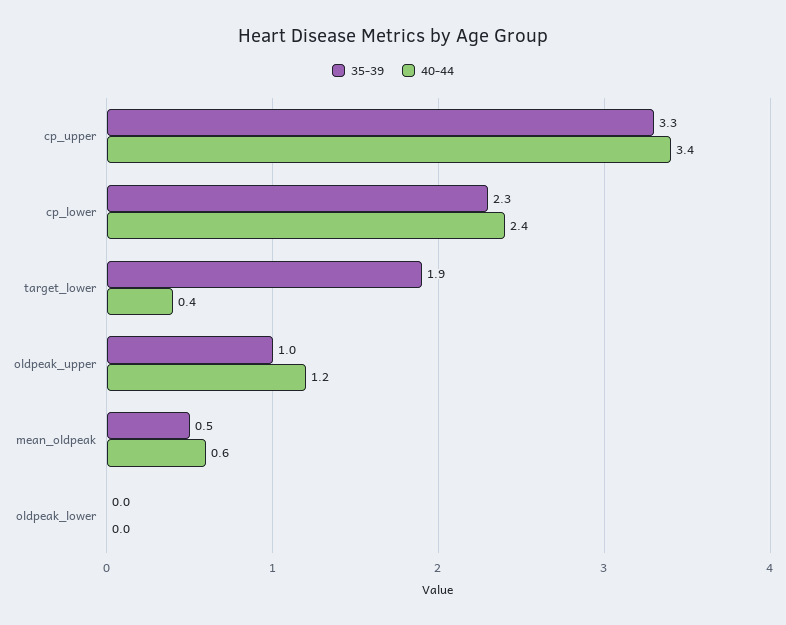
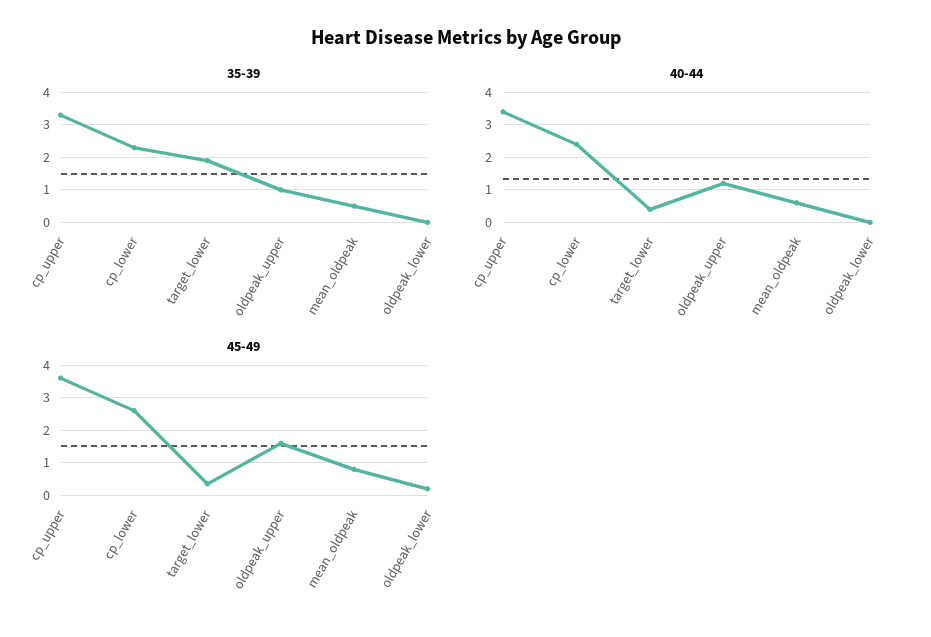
45-49, cp_upper: none -> 3.6
45-49, cp_lower: none -> 2.6
45-49, target_lower: none -> 0.4
45-49, oldpeak_upper: none -> 1.6
45-49, mean_oldpeak: none -> 0.8
45-49, oldpeak_lower: none -> 0.2

